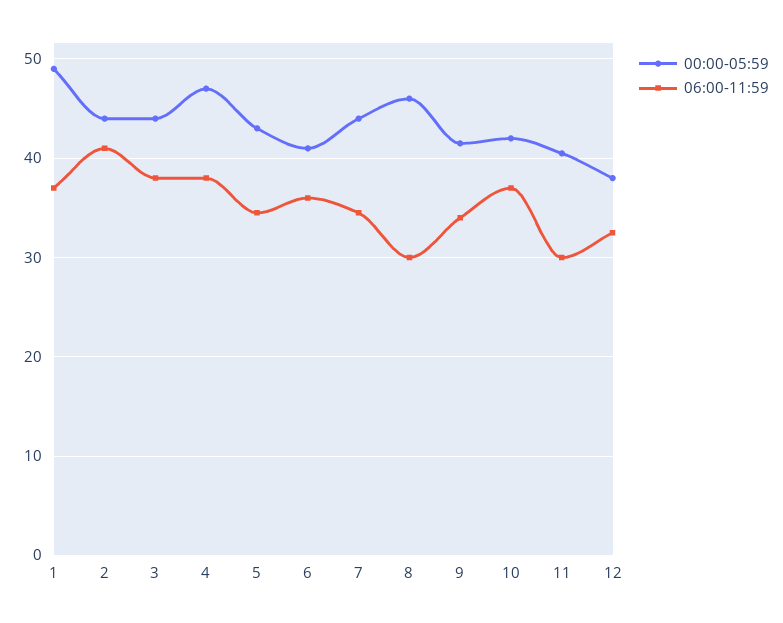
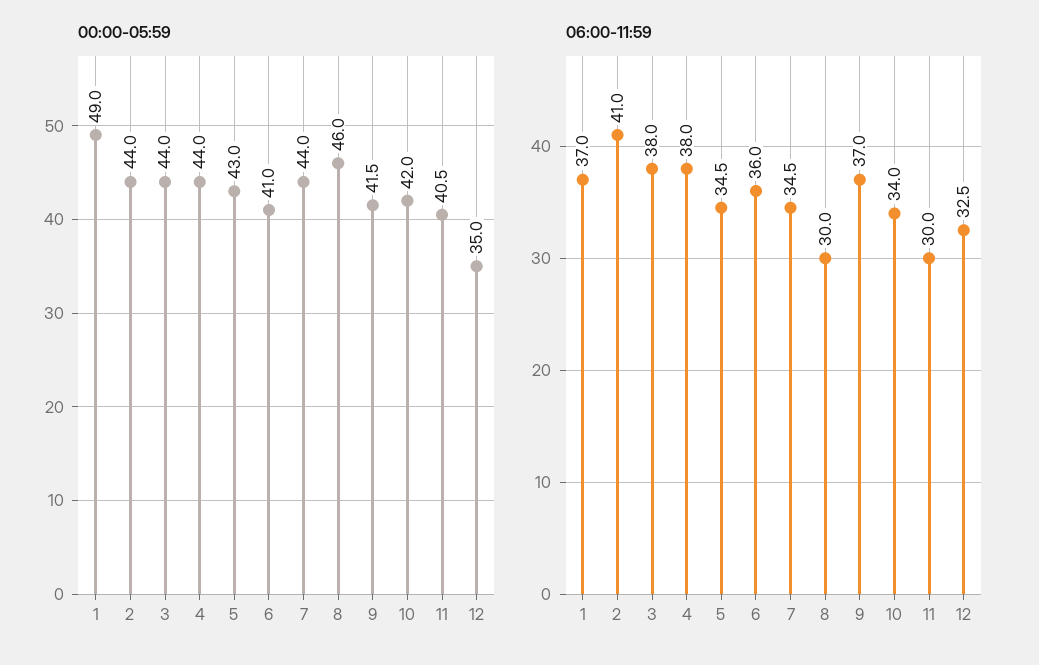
00:00-05:59, 4: 47 -> 44
06:00-11:59, 9: 34 -> 37
06:00-11:59, 10: 37 -> 34
00:00-05:59, 12: 38 -> 35

